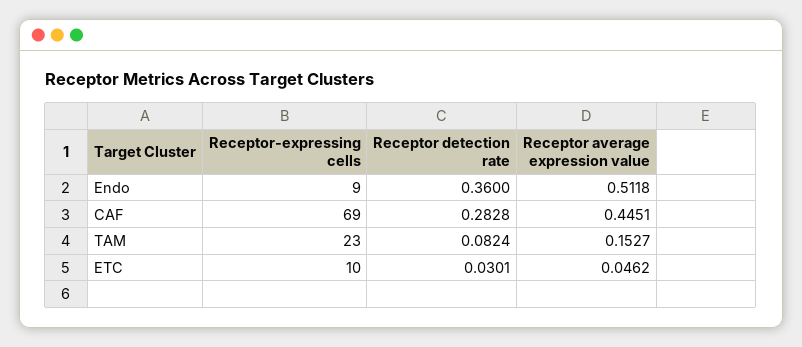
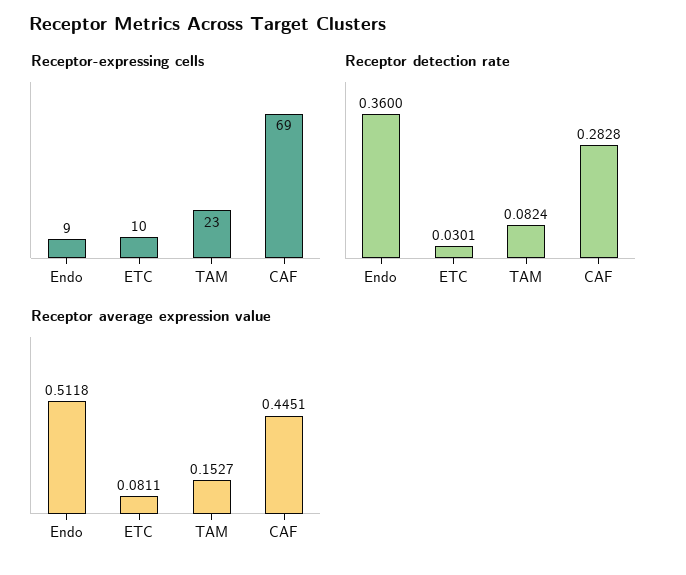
Receptor average expression value, ETC: 0.0462 -> 0.0811

